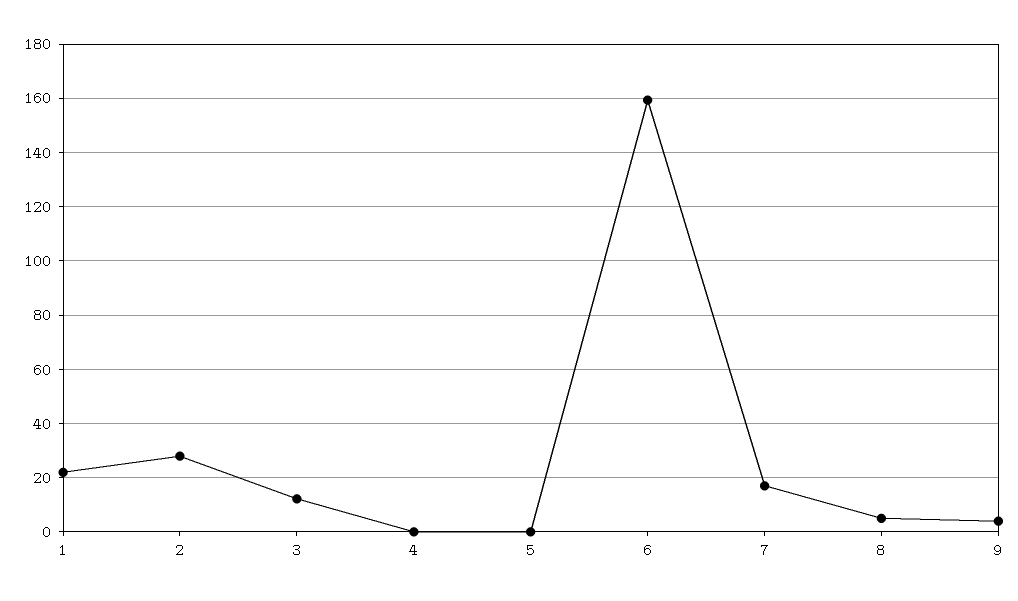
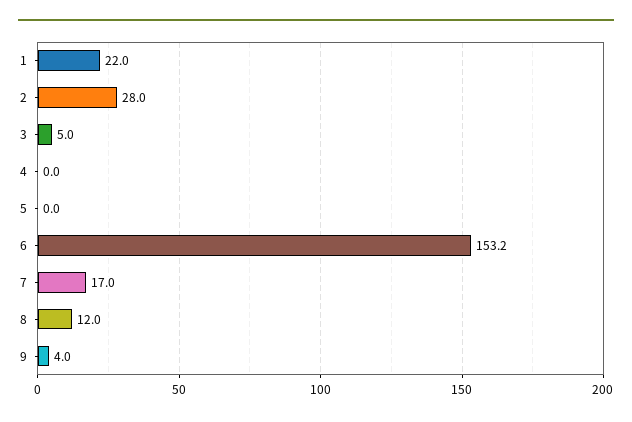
3: 12.5 -> 5
6: 160 -> 153.2
8: 5 -> 12

